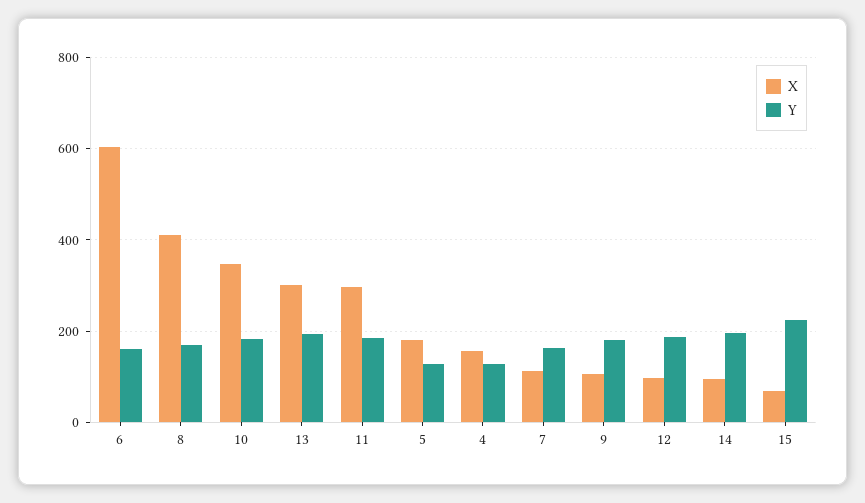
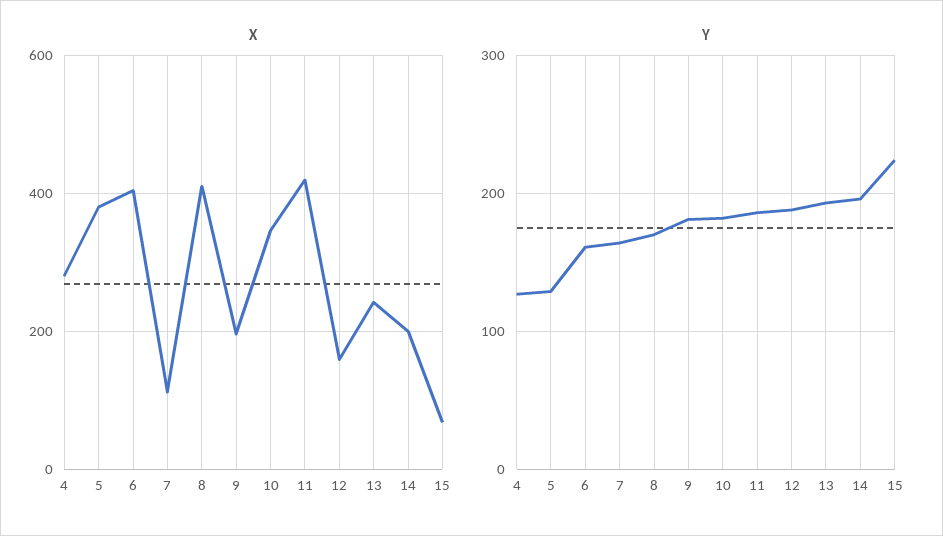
X, 6: 600 -> 400
X, 13: 300 -> 240
X, 11: 300 -> 420
X, 5: 180 -> 380
X, 4: 160 -> 280
X, 9: 100 -> 200
X, 12: 100 -> 160
X, 14: 100 -> 200

